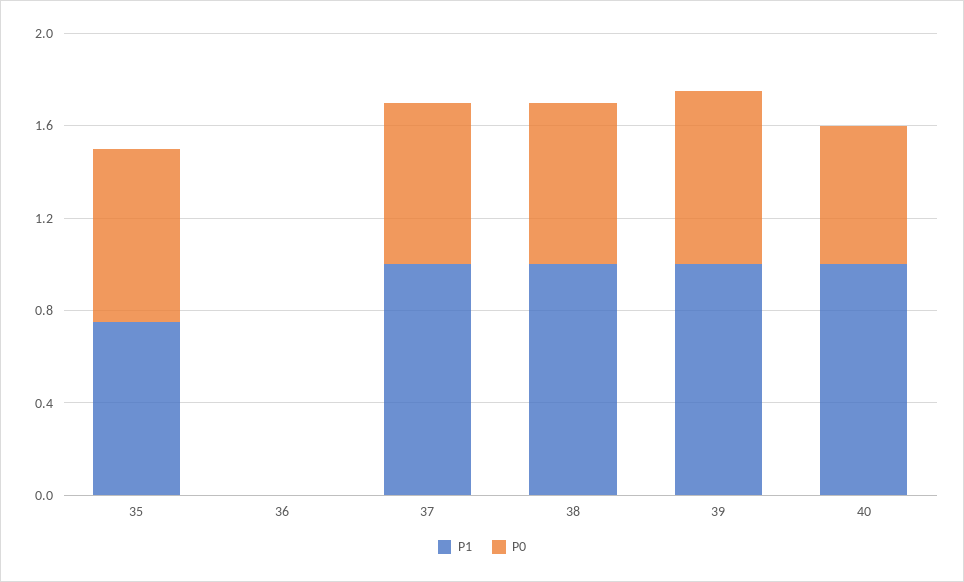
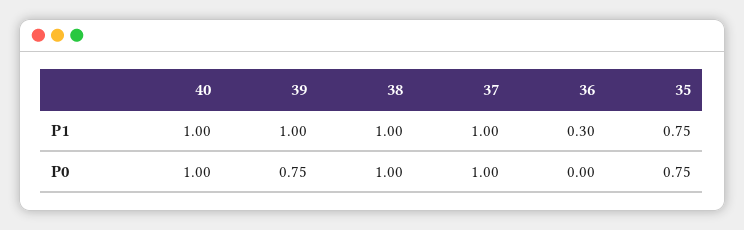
P1, 36: 0 -> 0.3
P0, 37: 0.7 -> 1
P0, 38: 0.7 -> 1
P0, 40: 0.6 -> 1

